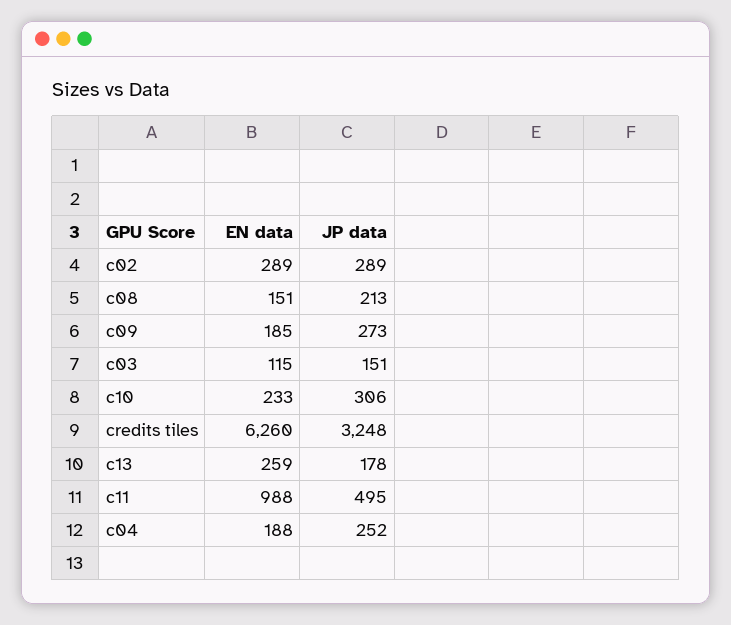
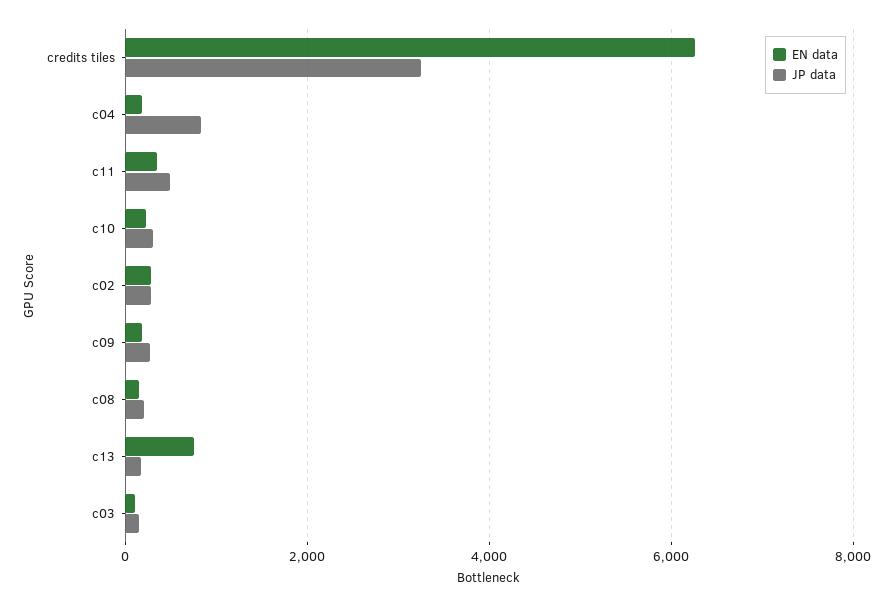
EN data, c13: 259 -> 800
EN data, c11: 988 -> 400
JP data, c04: 252 -> 800

